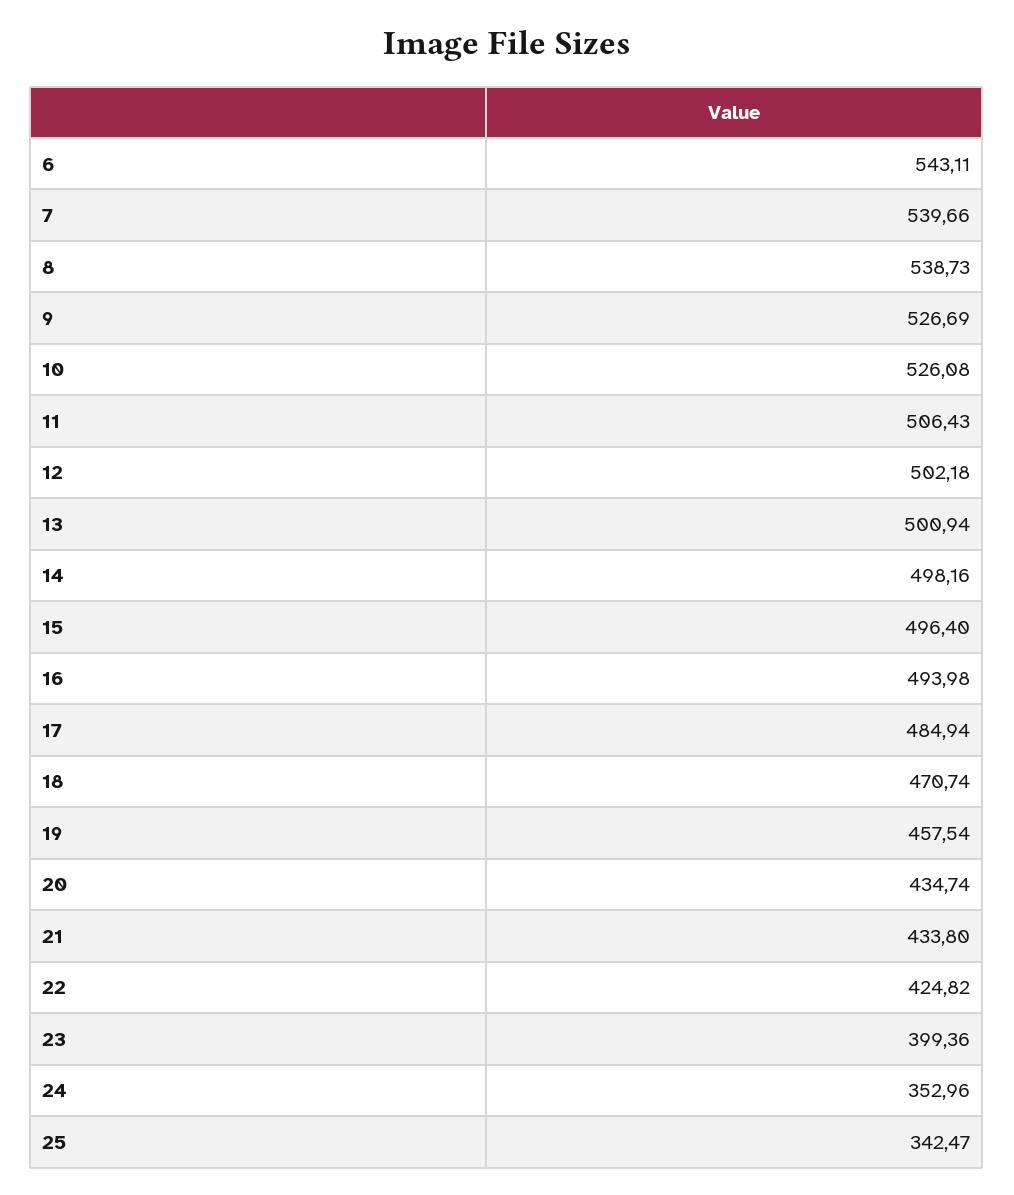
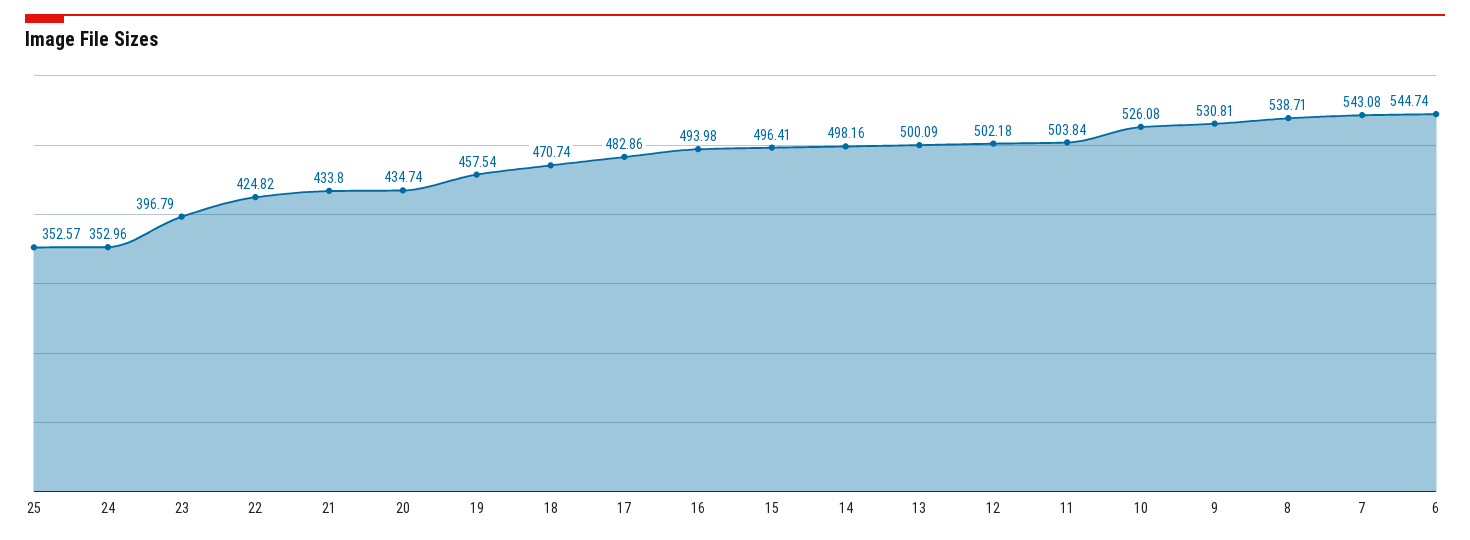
6: 543.11 -> 544.74
7: 539.66 -> 543.08
8: 538.73 -> 538.71
9: 526.69 -> 530.81
11: 506.43 -> 503.84
13: 500.94 -> 500.09
15: 496.4 -> 496.41
17: 484.94 -> 482.86
23: 399.36 -> 396.79
25: 342.47 -> 352.57

